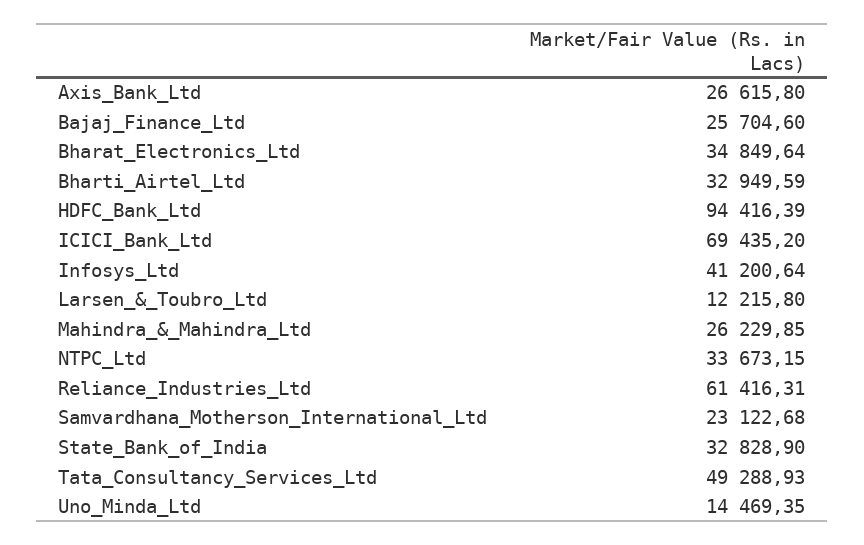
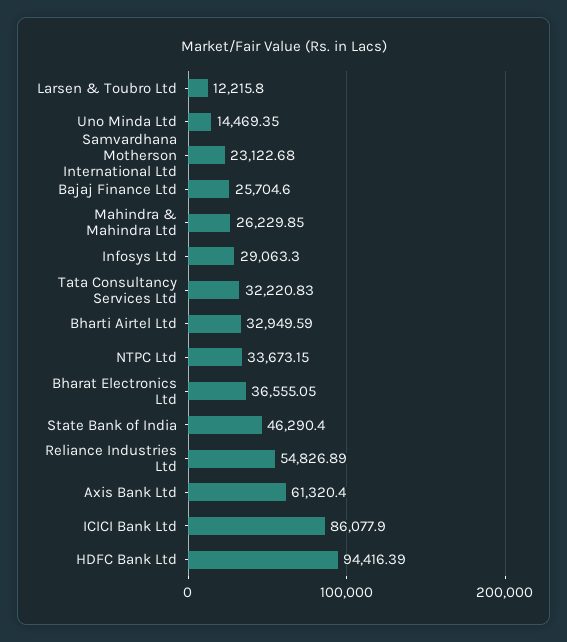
Axis_Bank_Ltd: 26615.8 -> 61320.4
Bharat_Electronics_Ltd: 34849.64 -> 36555.05
ICICI_Bank_Ltd: 69435.2 -> 86077.9
Infosys_Ltd: 41200.64 -> 29063.3
Reliance_Industries_Ltd: 61416.31 -> 54826.89
State_Bank_of_India: 32828.9 -> 46290.4
Tata_Consultancy_Services_Ltd: 49288.93 -> 32220.83

